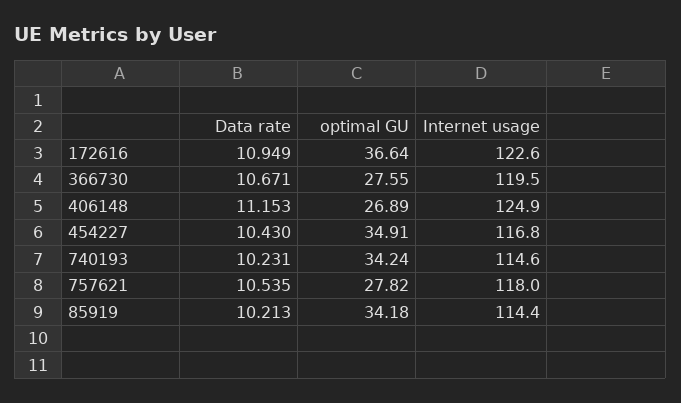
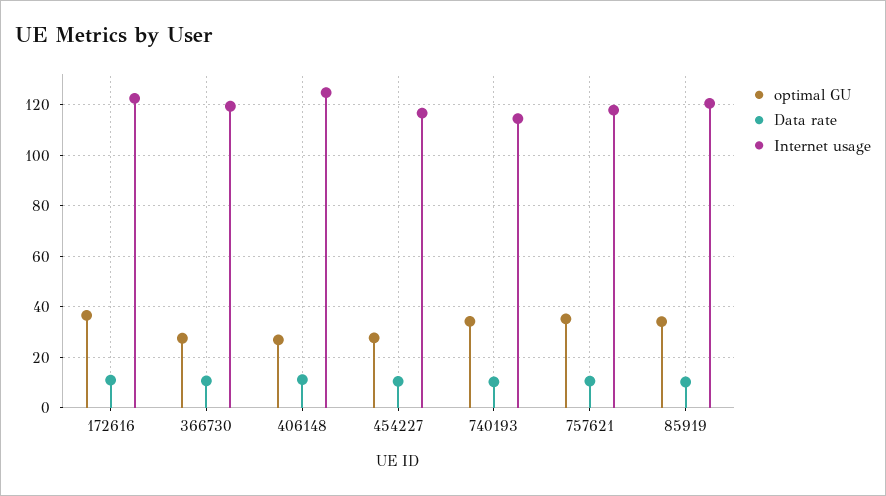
optimal GU, 454227: 34.91 -> 27.5
optimal GU, 757621: 27.82 -> 35
Internet usage, 85919: 114.4 -> 120

